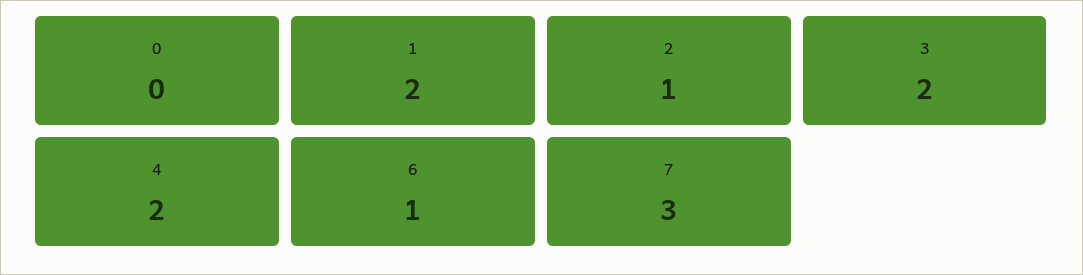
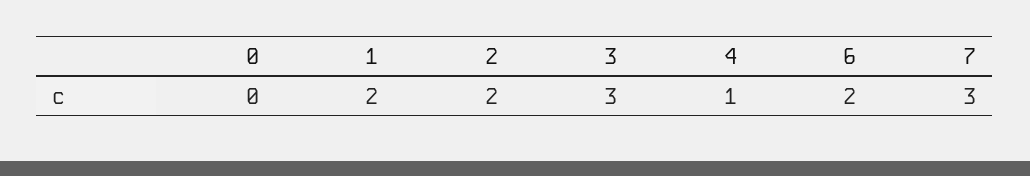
2: 1 -> 2
3: 2 -> 3
4: 2 -> 1
6: 1 -> 2

